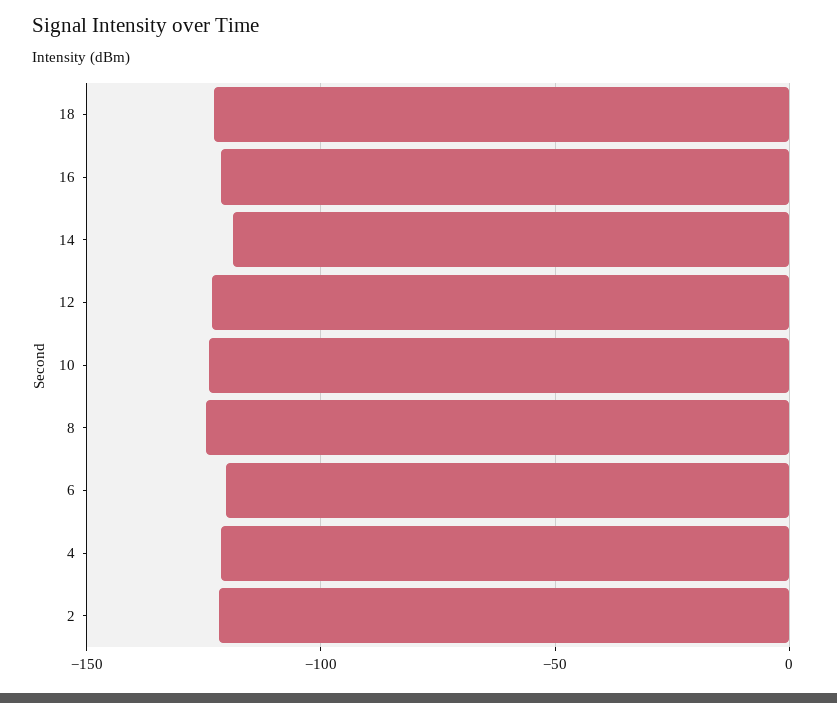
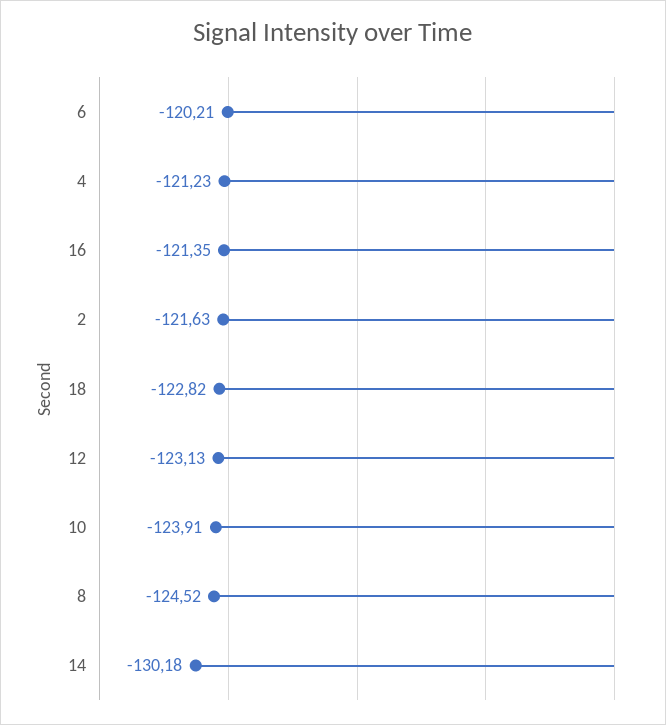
14: -120 -> -130.18

